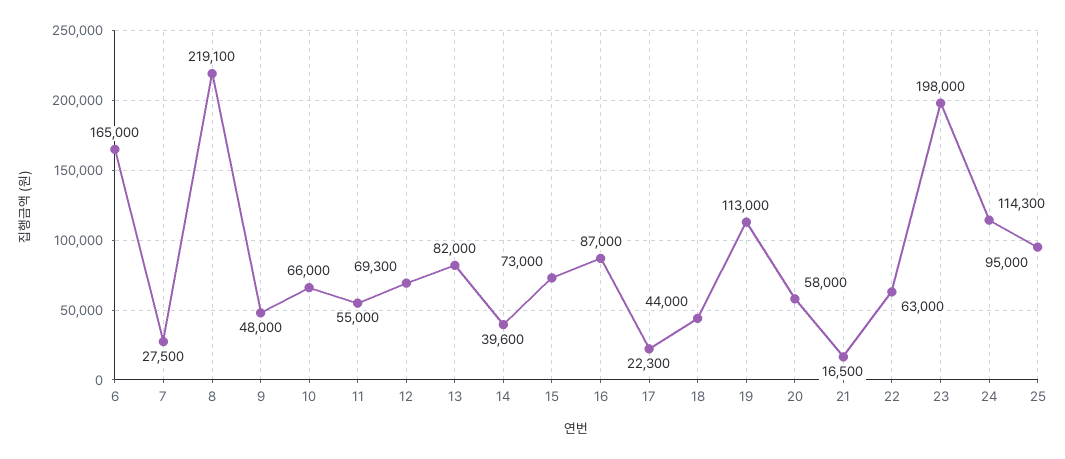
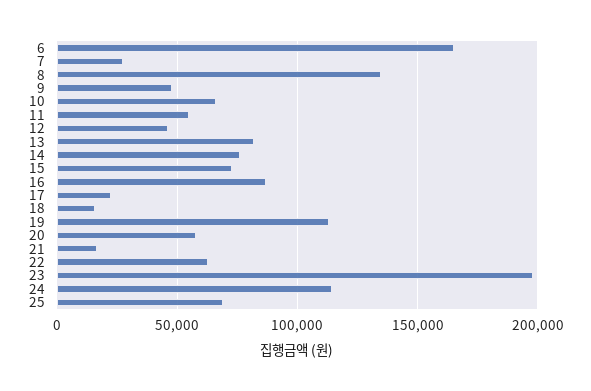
8: 219100 -> 135000
12: 69300 -> 45000
14: 39600 -> 75000
18: 44000 -> 15000
25: 95000 -> 70000

